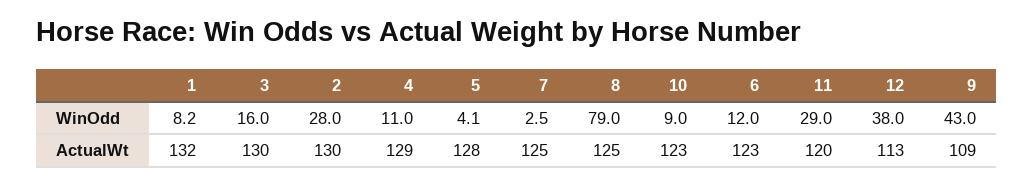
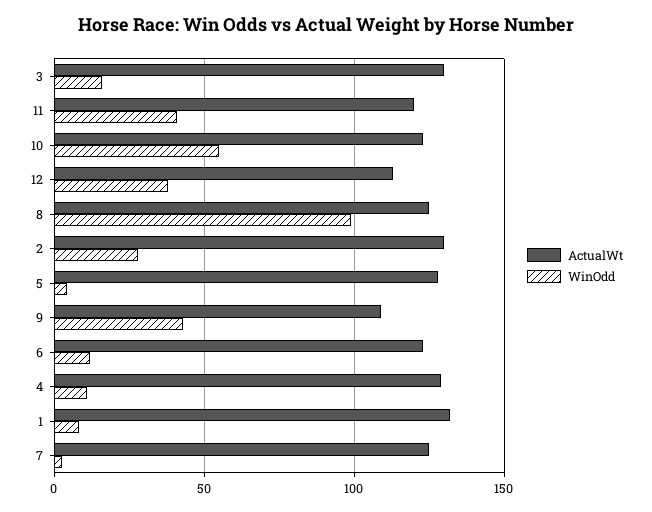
WinOdd, 8: 79 -> 100
WinOdd, 10: 9 -> 55
WinOdd, 11: 29 -> 40

